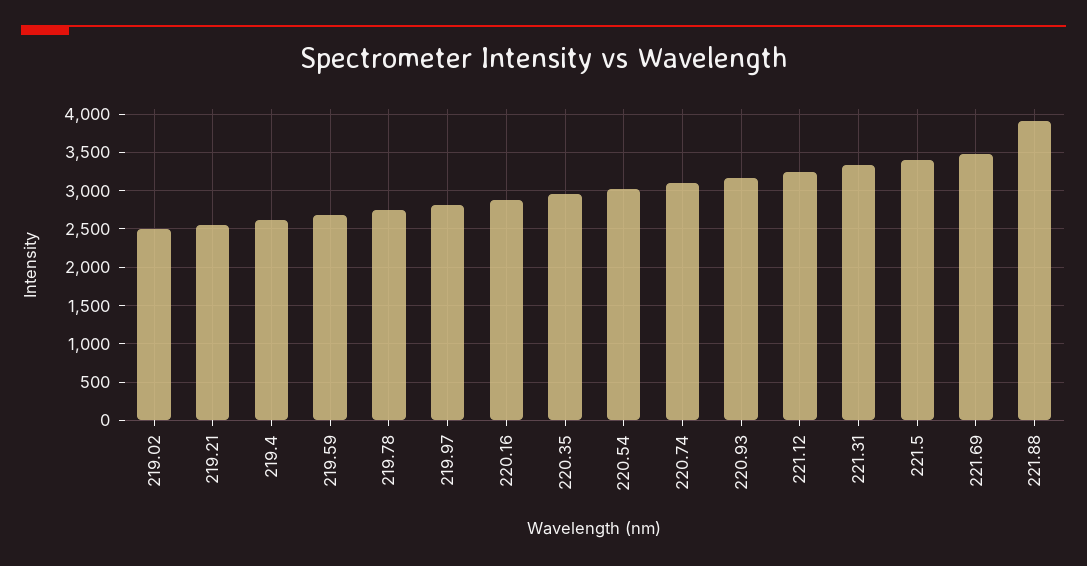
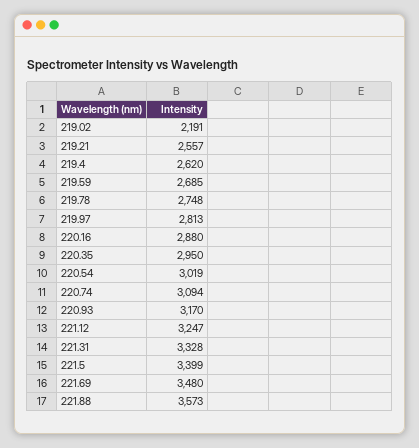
219.02: 2500 -> 2191
221.88: 3900 -> 3573

